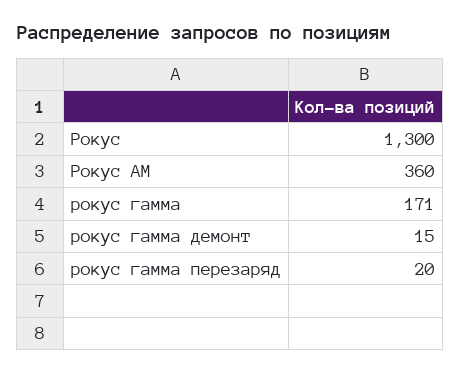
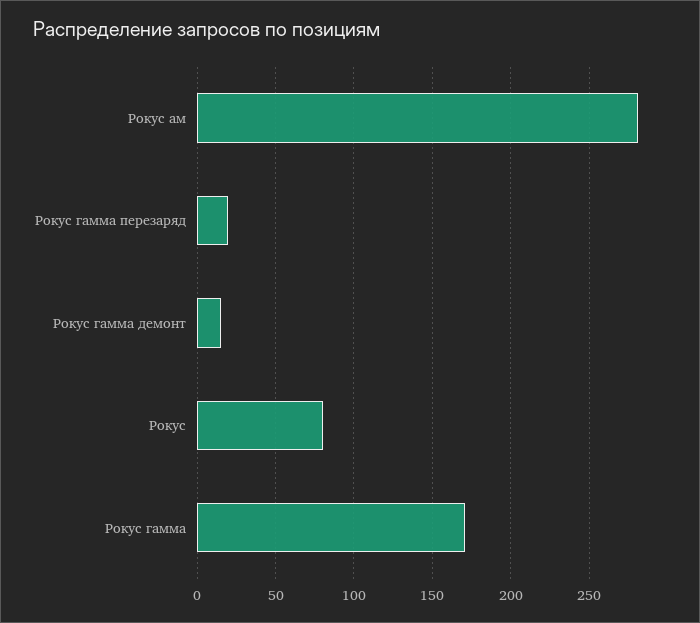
Рокус: 1300 -> 80
Рокус АМ: 360 -> 280

